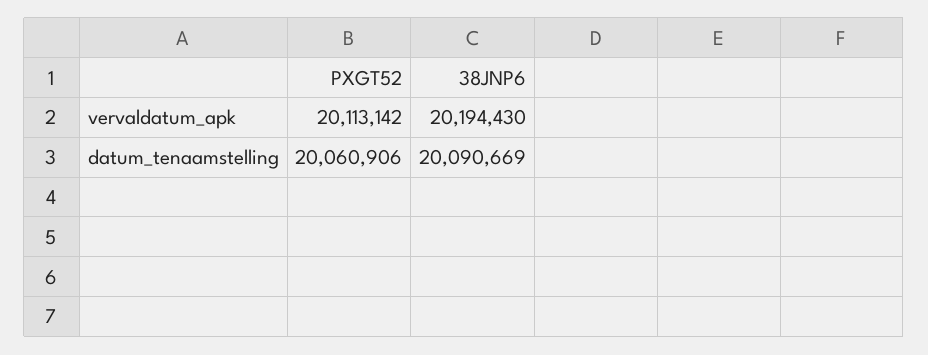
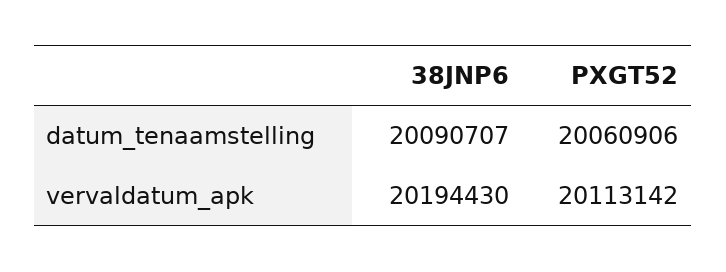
38JNP6, datum_tenaamstelling: 20090669 -> 20090707

